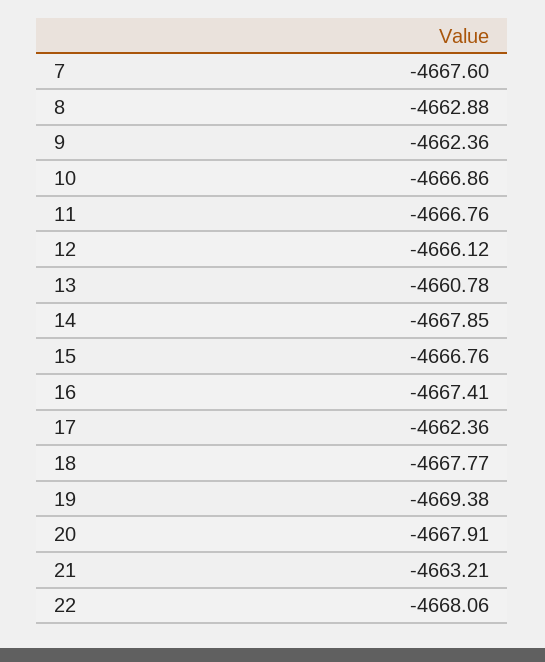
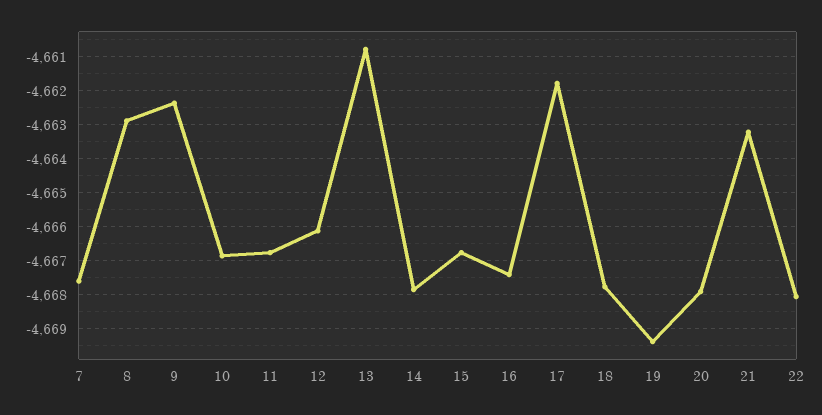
17: -4662.36 -> -4661.8

